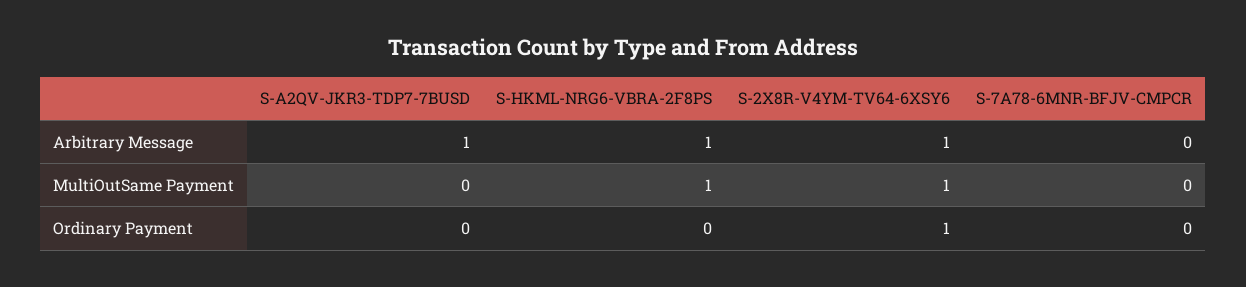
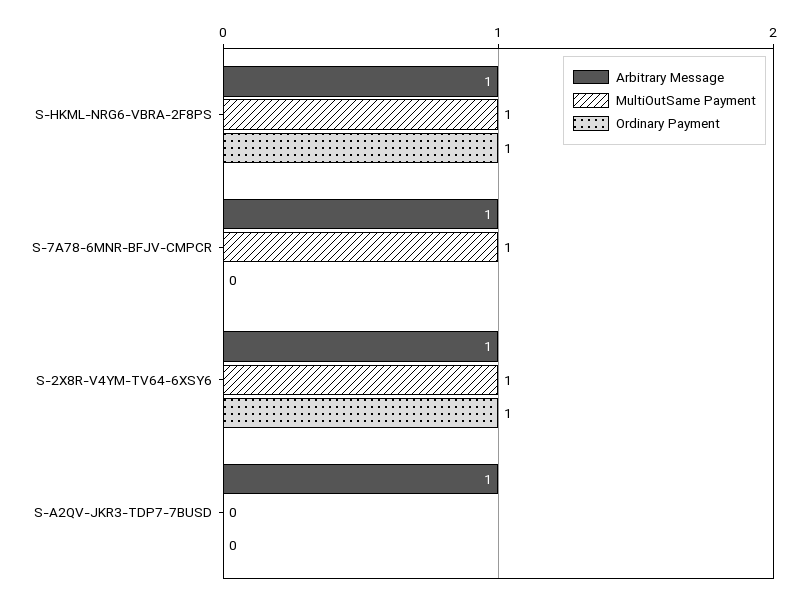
Arbitrary Message, S-7A78-6MNR-BFJV-CMPCR: 0 -> 1
MultiOutSame Payment, S-7A78-6MNR-BFJV-CMPCR: 0 -> 1
Ordinary Payment, S-HKML-NRG6-VBRA-2F8PS: 0 -> 1

